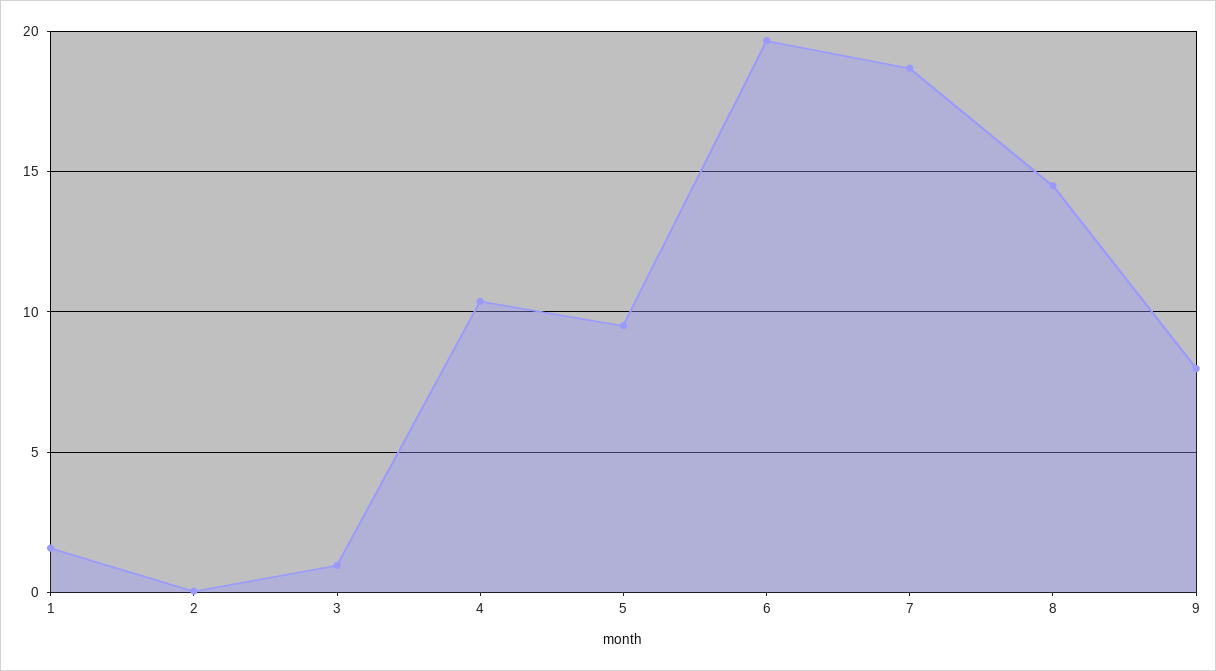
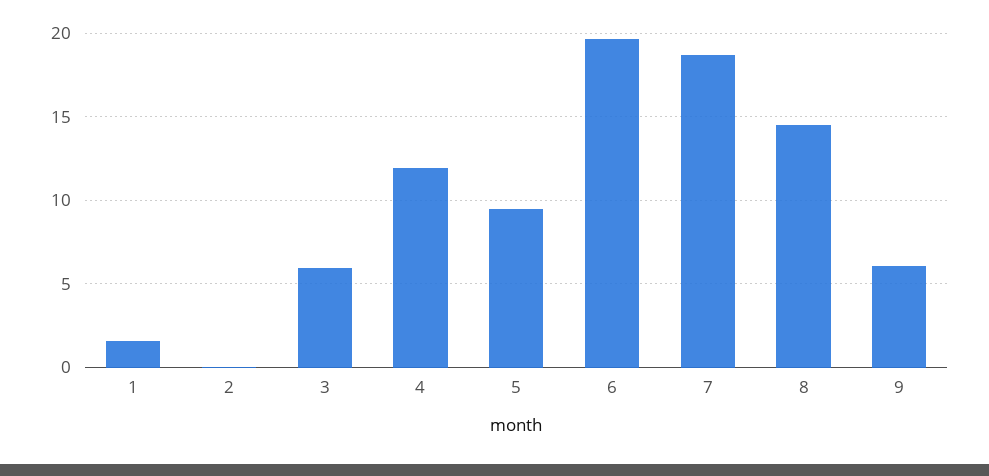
3: 1 -> 6
4: 10.5 -> 12
9: 8 -> 6

